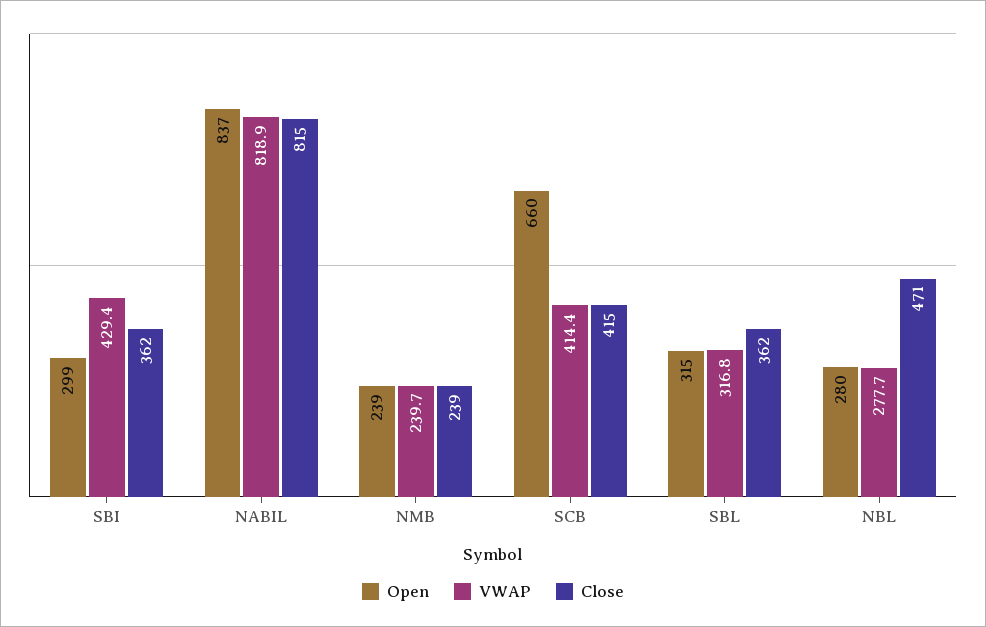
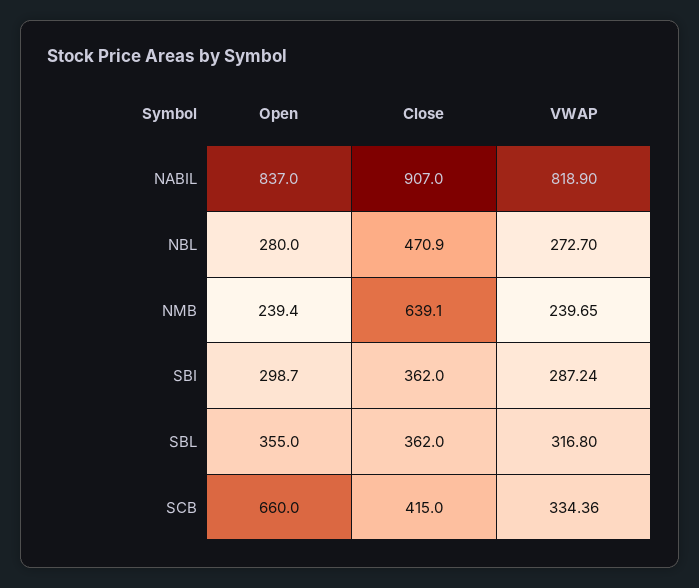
VWAP, SBI: 429.4 -> 287.24
Close, NABIL: 815 -> 907
Close, NMB: 239 -> 639.1
VWAP, SCB: 414.4 -> 334.36
Open, SBL: 315 -> 355
VWAP, NBL: 277.7 -> 272.7

